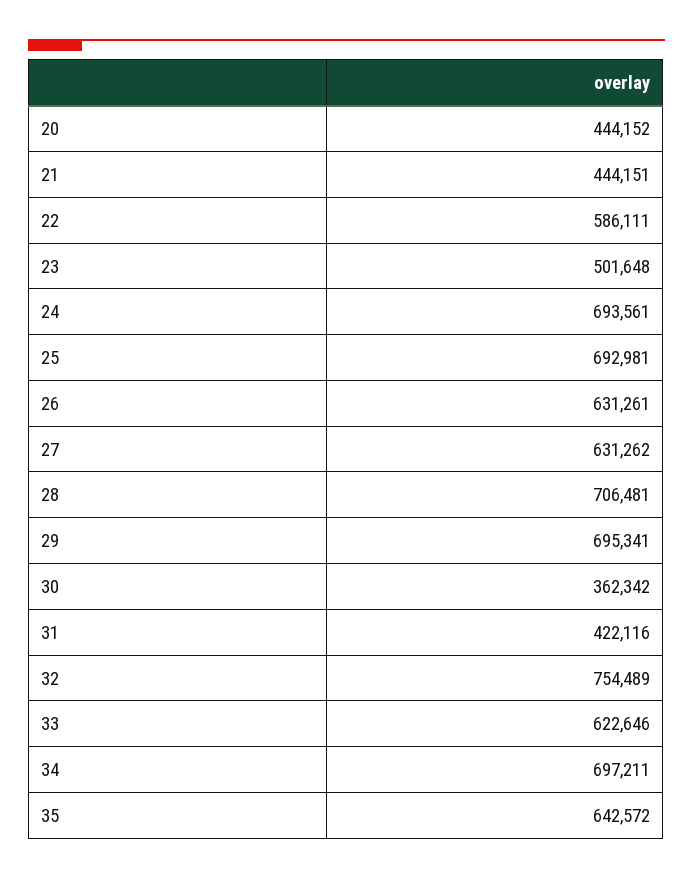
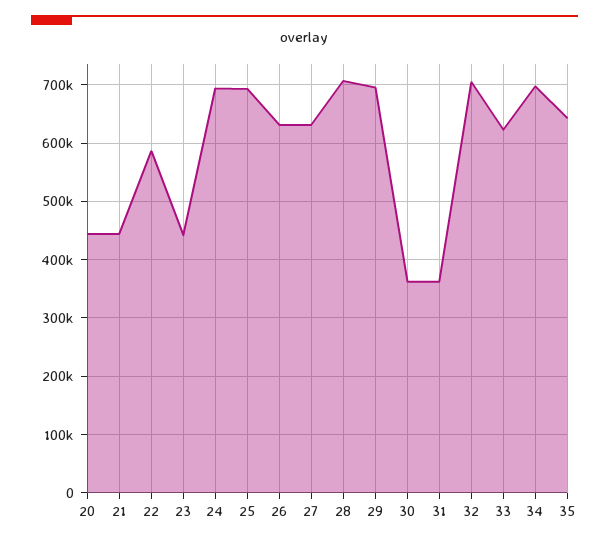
23: 501648 -> 440000
31: 422116 -> 360000
32: 754489 -> 700000

